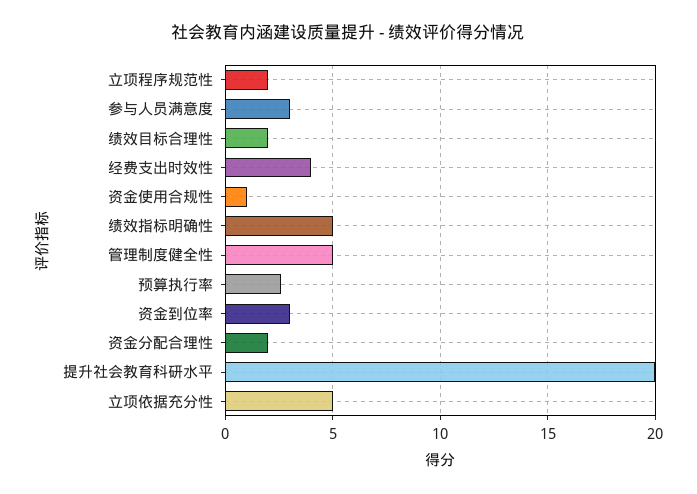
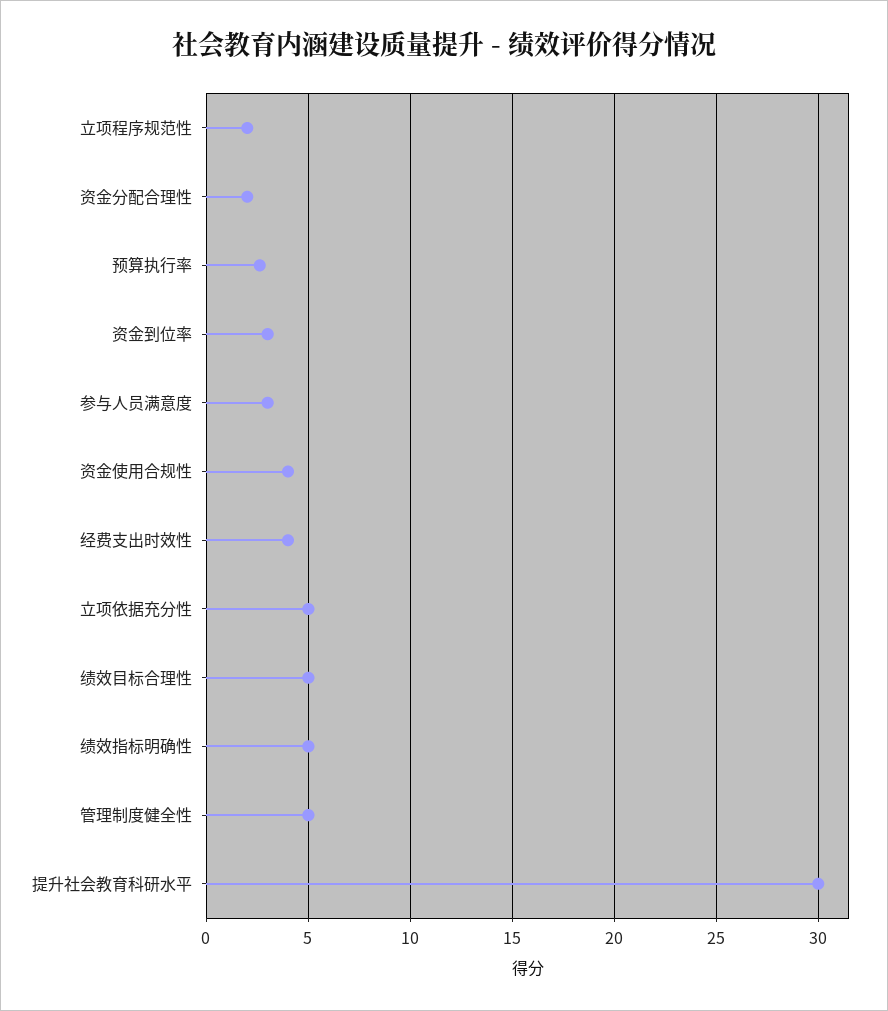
绩效目标合理性: 2 -> 5
资金使用合规性: 1 -> 4
提升社会教育科研水平: 20 -> 30

